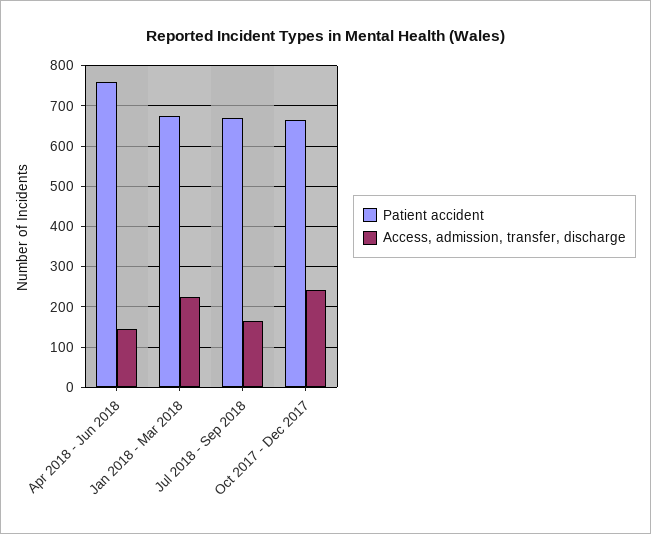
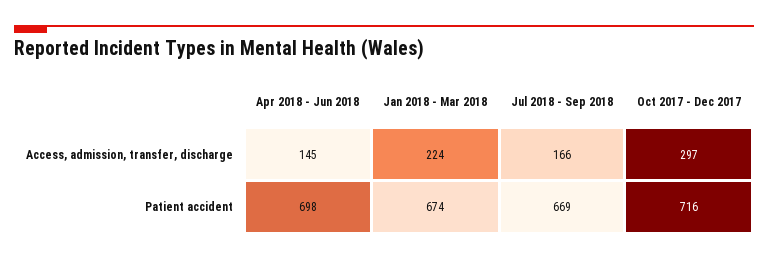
Patient accident, Apr 2018 - Jun 2018: 760 -> 698
Patient accident, Oct 2017 - Dec 2017: 660 -> 716
Access, admission, transfer, discharge, Oct 2017 - Dec 2017: 240 -> 297

